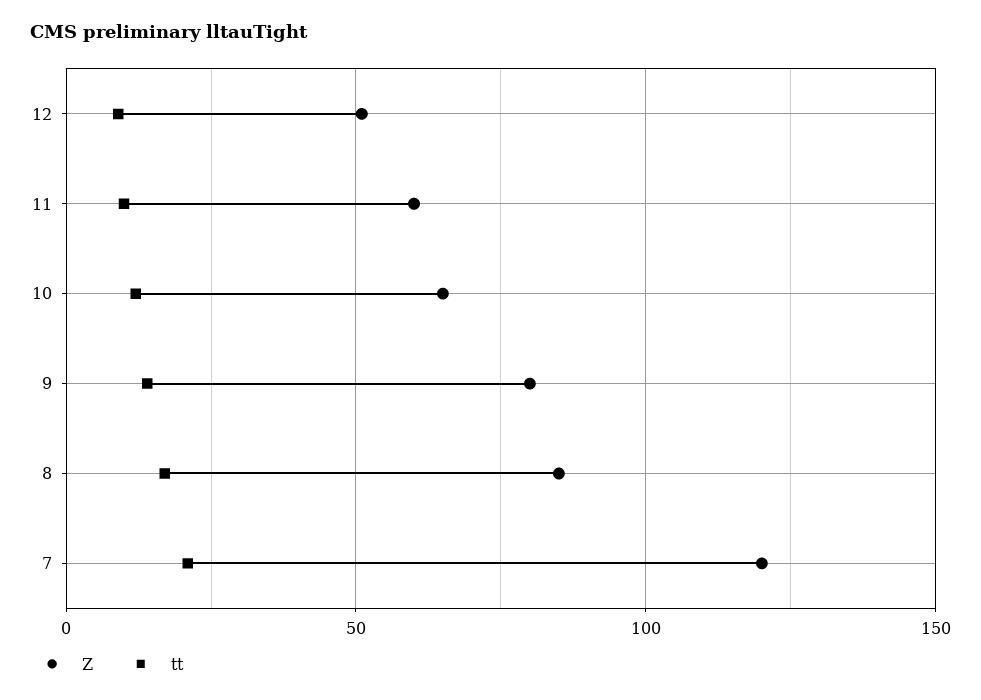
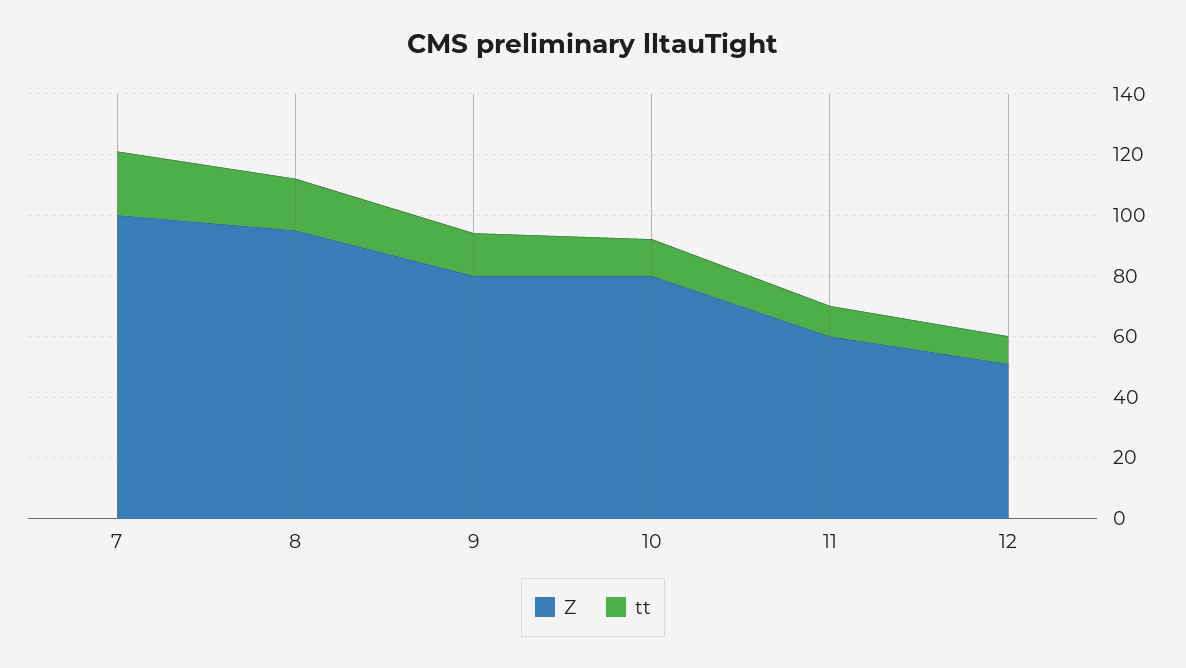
Z, 10: 65 -> 80
Z, 8: 85 -> 95
Z, 7: 120 -> 100

